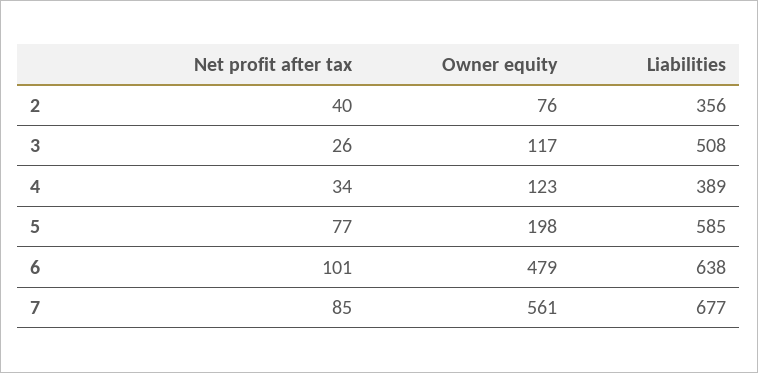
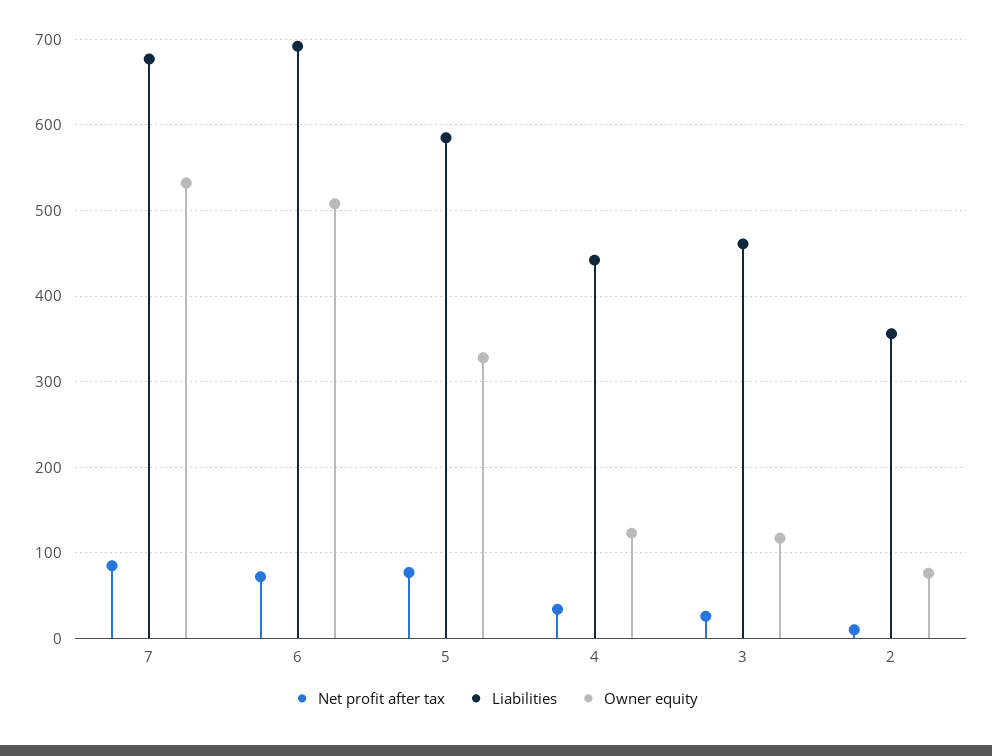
Net profit after tax, 2: 40 -> 10
Liabilities, 3: 508 -> 460
Liabilities, 4: 389 -> 440
Owner equity, 5: 198 -> 330
Net profit after tax, 6: 101 -> 70
Owner equity, 6: 479 -> 510
Liabilities, 6: 638 -> 690
Owner equity, 7: 561 -> 530

